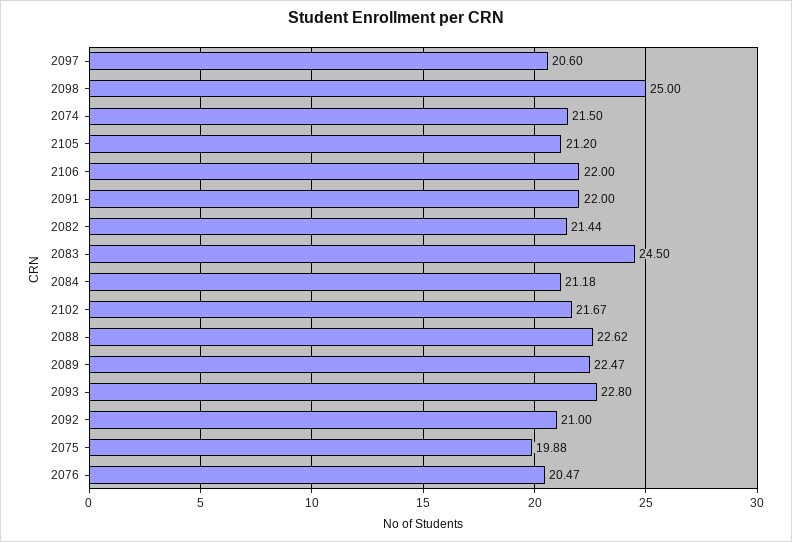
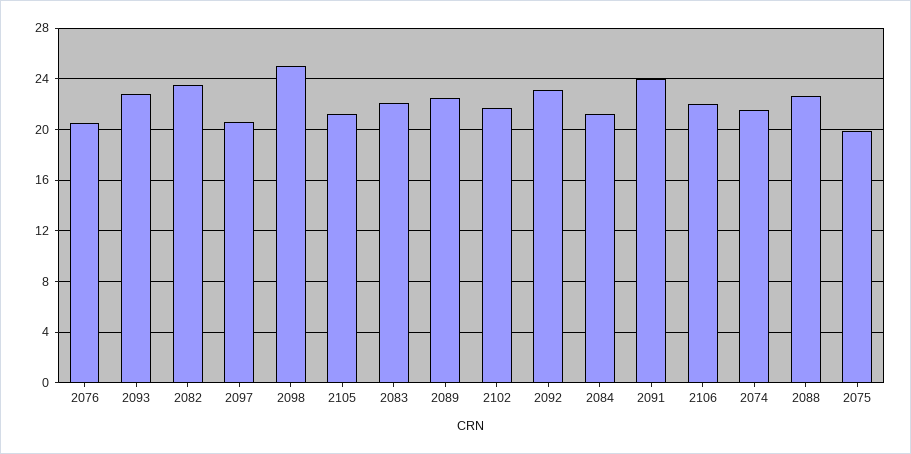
2091: 22 -> 24
2082: 21.44 -> 23.5
2083: 24.5 -> 22
2092: 21 -> 23

